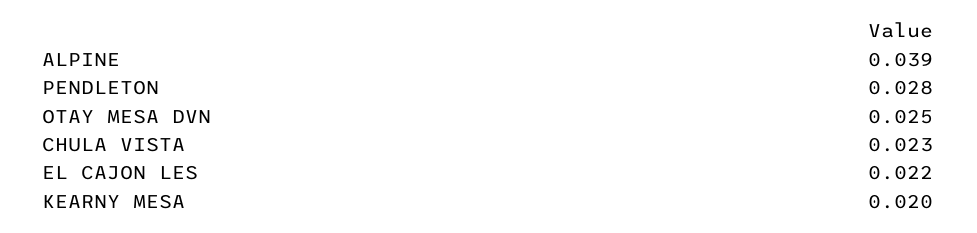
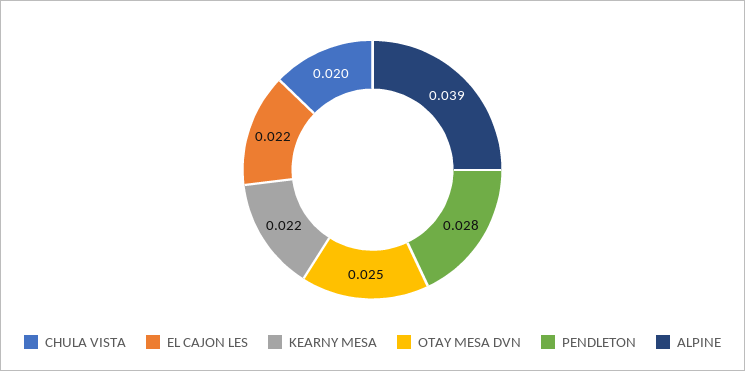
CHULA VISTA: 0.023 -> 0.02
KEARNY MESA: 0.02 -> 0.022

